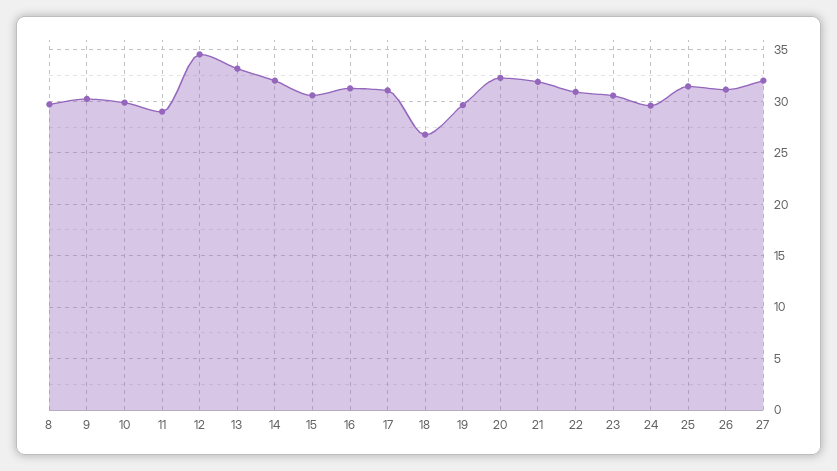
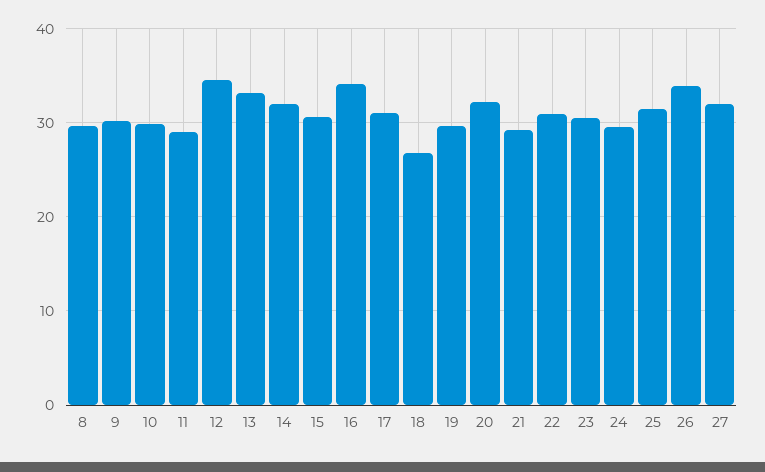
16: 31 -> 34
21: 32 -> 29
26: 31 -> 34

